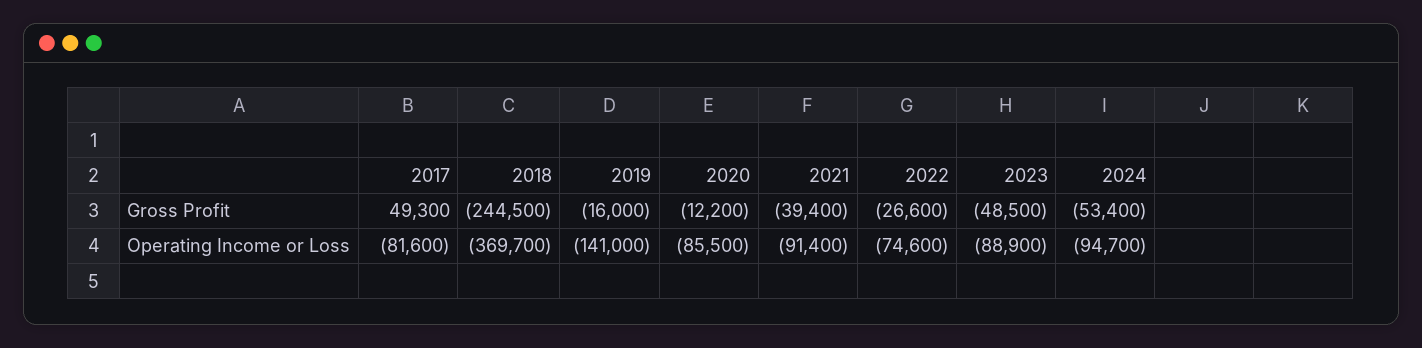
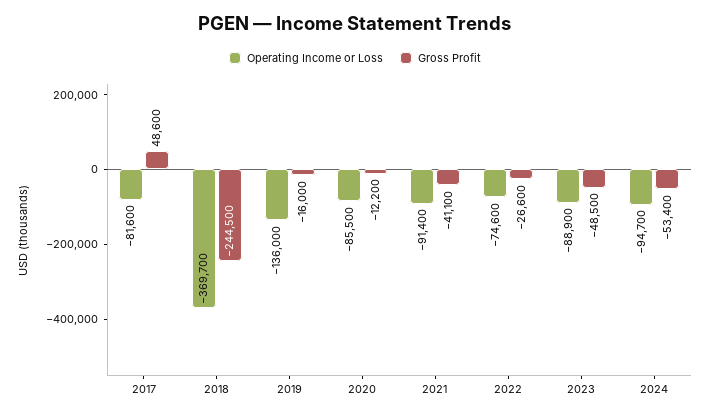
Gross Profit, 2017: 49300 -> 48600
Gross Profit, 2021: -39400 -> -41100
Operating Income or Loss, 2019: -141000 -> -136000

